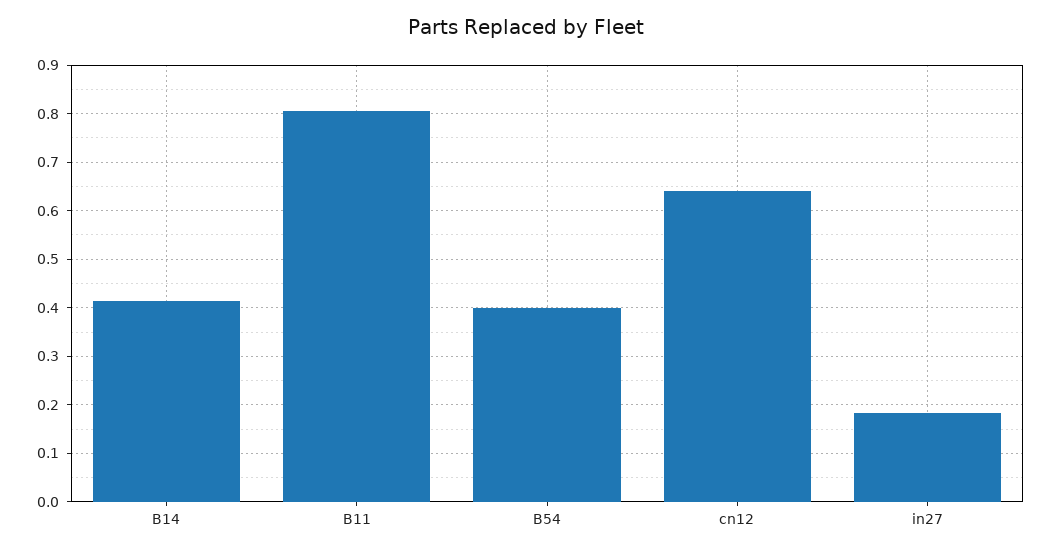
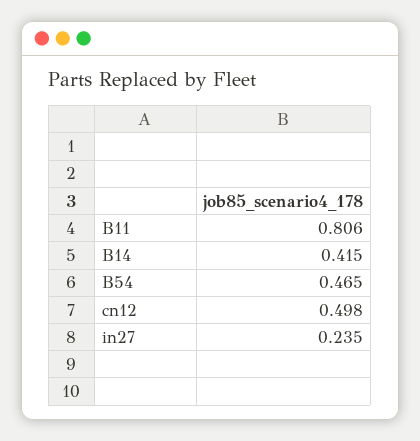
B54: 0.4 -> 0.465
cn12: 0.64 -> 0.498
in27: 0.18 -> 0.235

